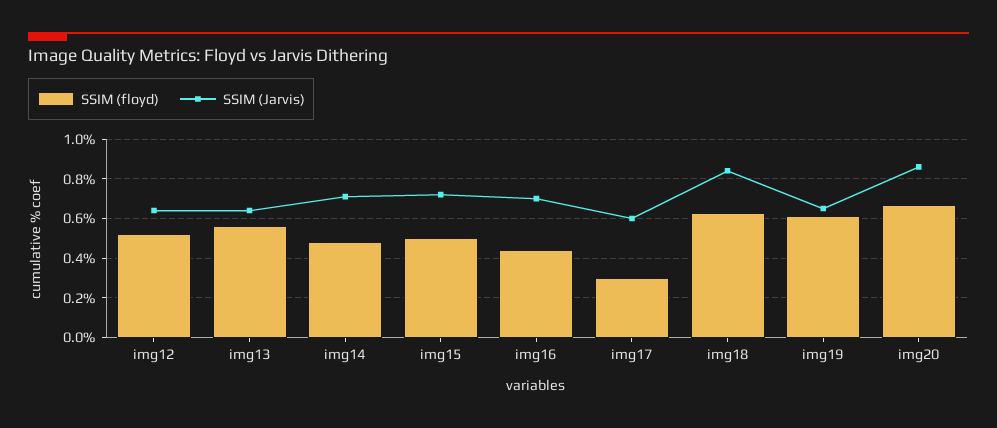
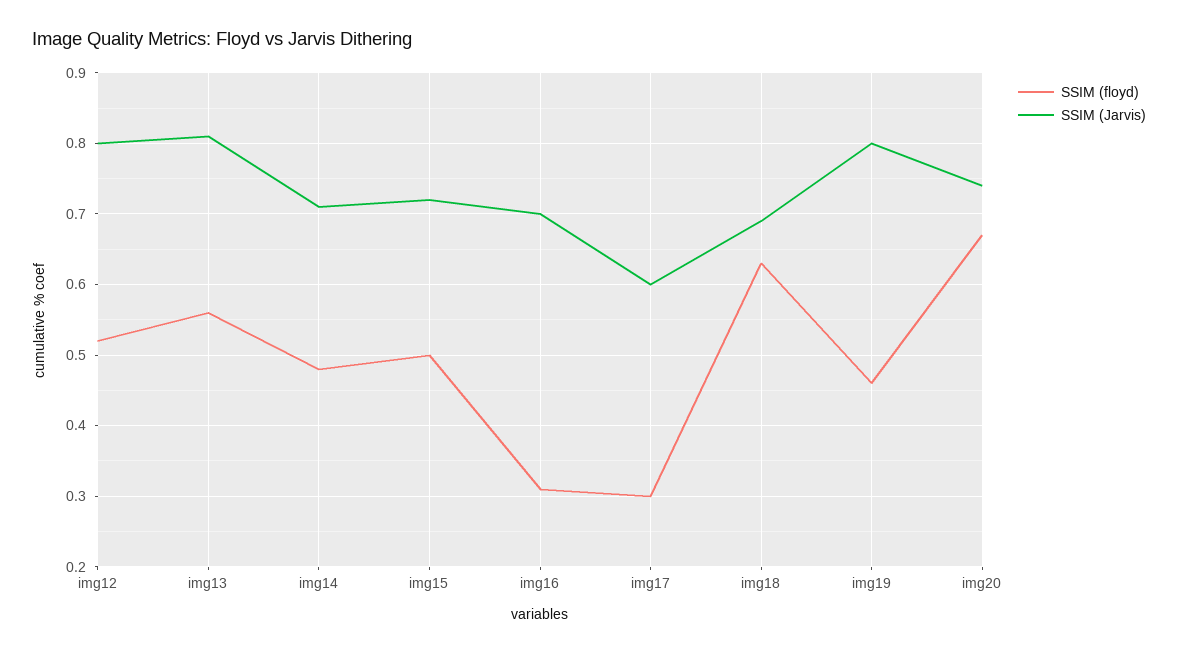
SSIM (Jarvis), img12: 0.65 -> 0.8
SSIM (Jarvis), img13: 0.65 -> 0.81
SSIM (floyd), img16: 0.45 -> 0.31
SSIM (Jarvis), img18: 0.85 -> 0.69
SSIM (floyd), img19: 0.6 -> 0.46
SSIM (Jarvis), img19: 0.65 -> 0.8
SSIM (Jarvis), img20: 0.85 -> 0.74

